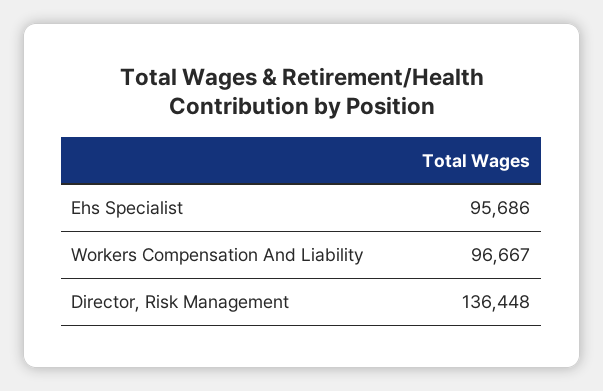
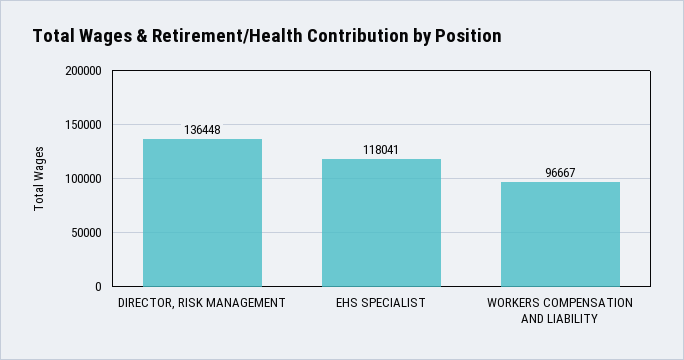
Ehs Specialist: 95686 -> 118041

